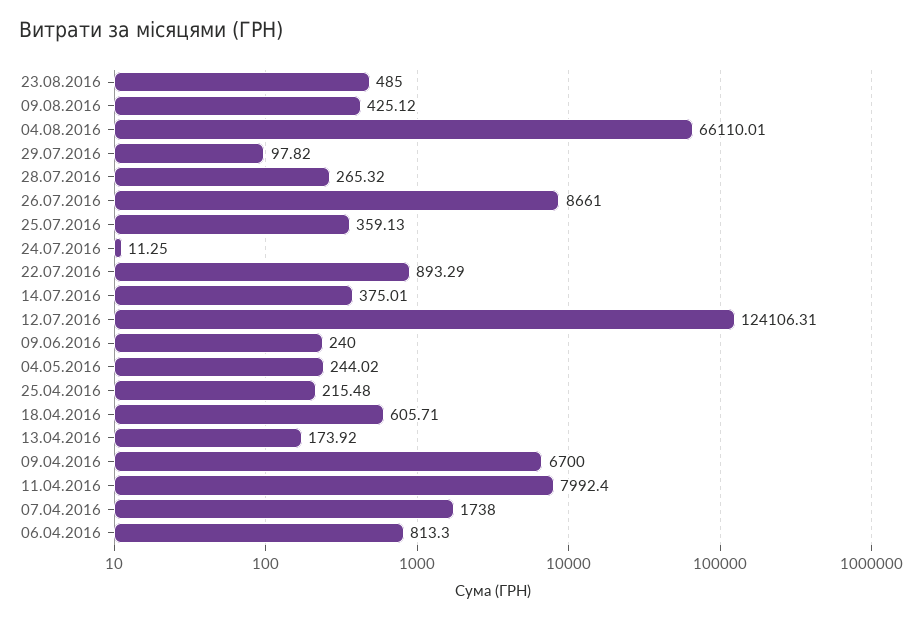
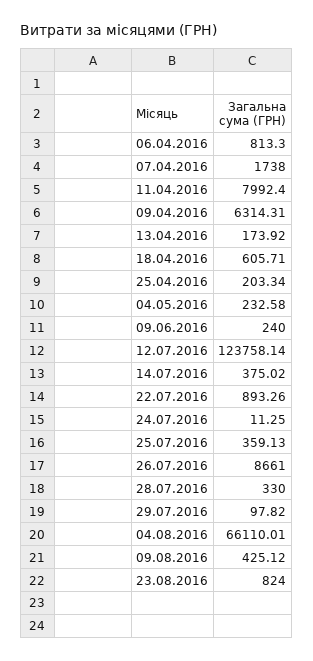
23.08.2016: 485 -> 824
28.07.2016: 265.32 -> 330
22.07.2016: 893.29 -> 893.26
14.07.2016: 375.01 -> 375.02
12.07.2016: 124106.31 -> 123758.14
04.05.2016: 244.02 -> 232.58
25.04.2016: 215.48 -> 203.34
09.04.2016: 6700 -> 6314.31

